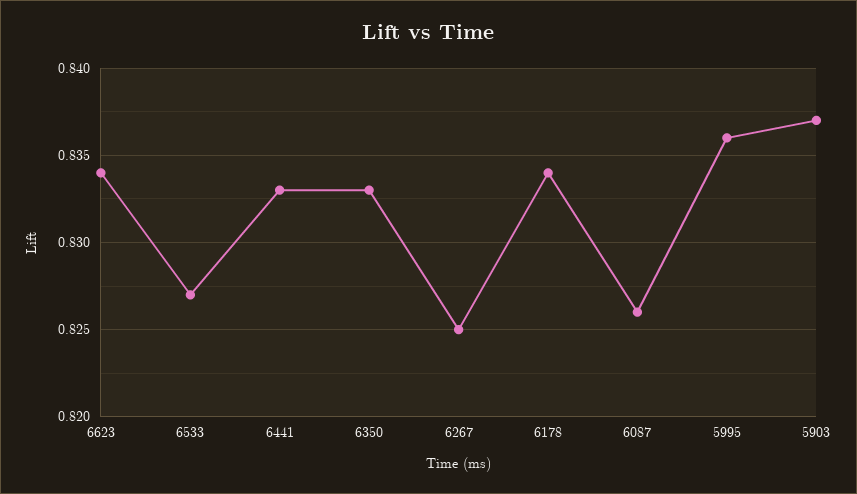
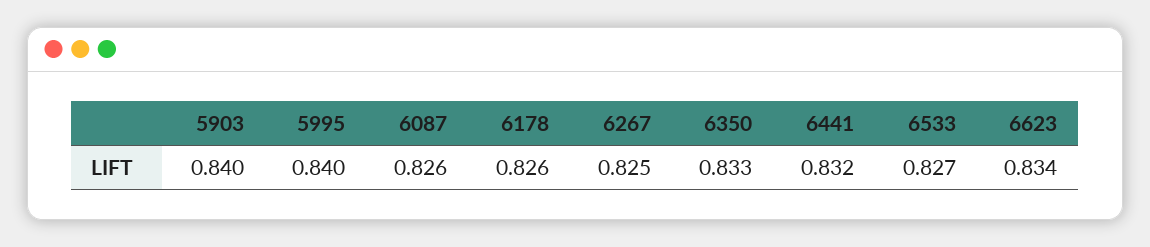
6441: 0.833 -> 0.832
6178: 0.834 -> 0.826
5995: 0.836 -> 0.84
5903: 0.837 -> 0.84

